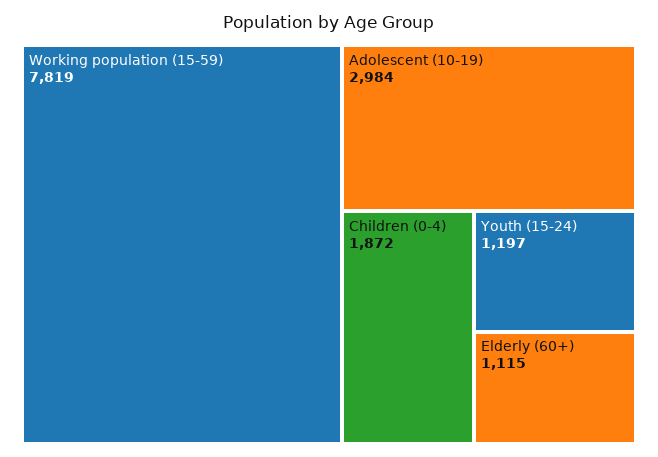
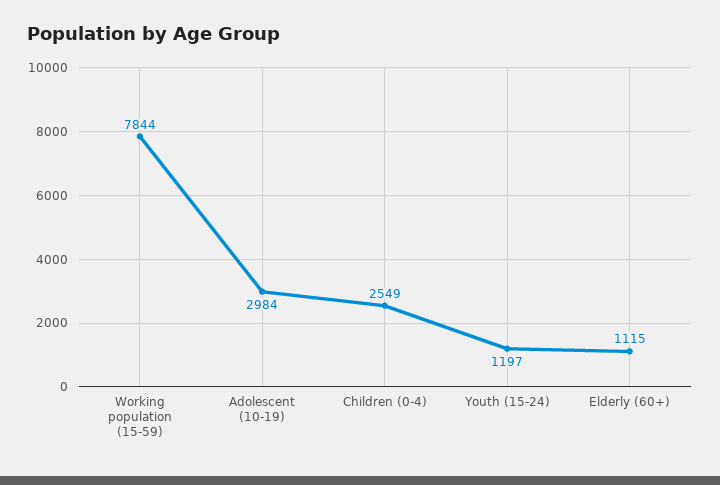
Working population (15-59): 7819 -> 7844
Children (0-4): 1872 -> 2549

